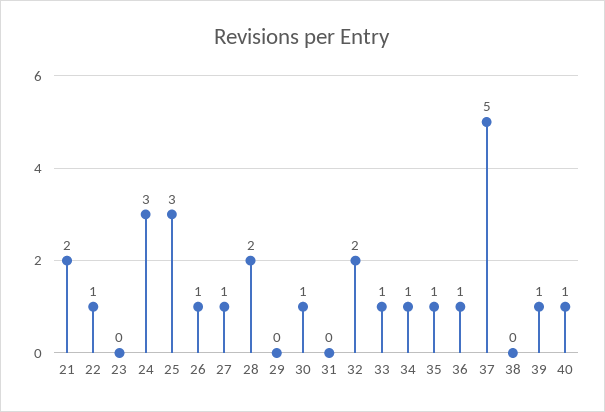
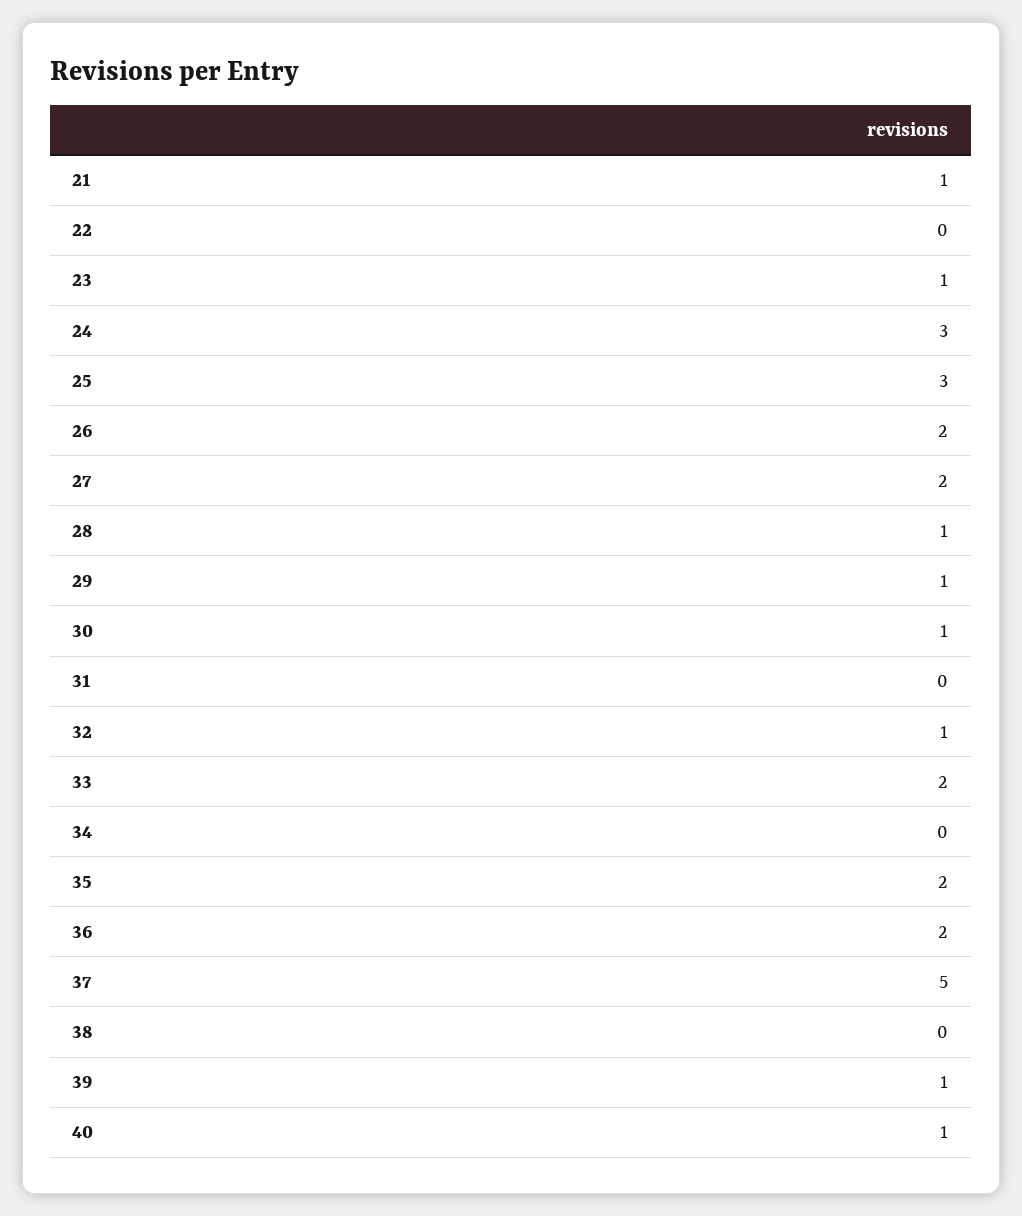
21: 2 -> 1
22: 1 -> 0
23: 0 -> 1
26: 1 -> 2
27: 1 -> 2
28: 2 -> 1
29: 0 -> 1
32: 2 -> 1
33: 1 -> 2
34: 1 -> 0
35: 1 -> 2
36: 1 -> 2

